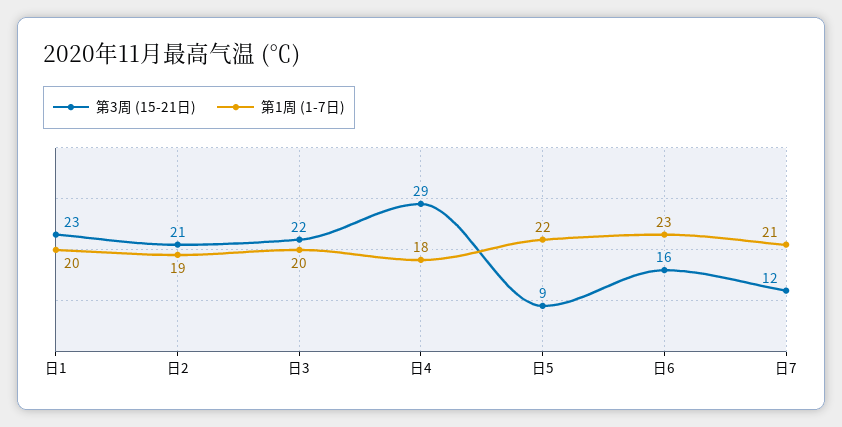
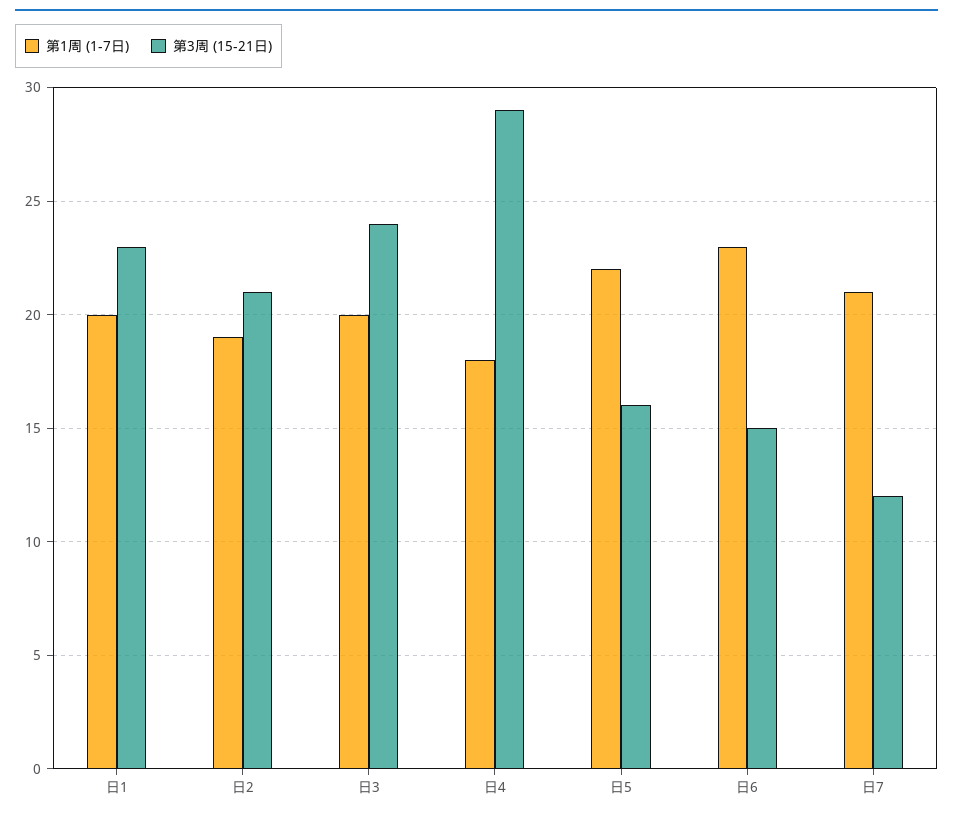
第3周 (15-21日), 日3: 22 -> 24
第3周 (15-21日), 日5: 9 -> 16
第3周 (15-21日), 日6: 16 -> 15

